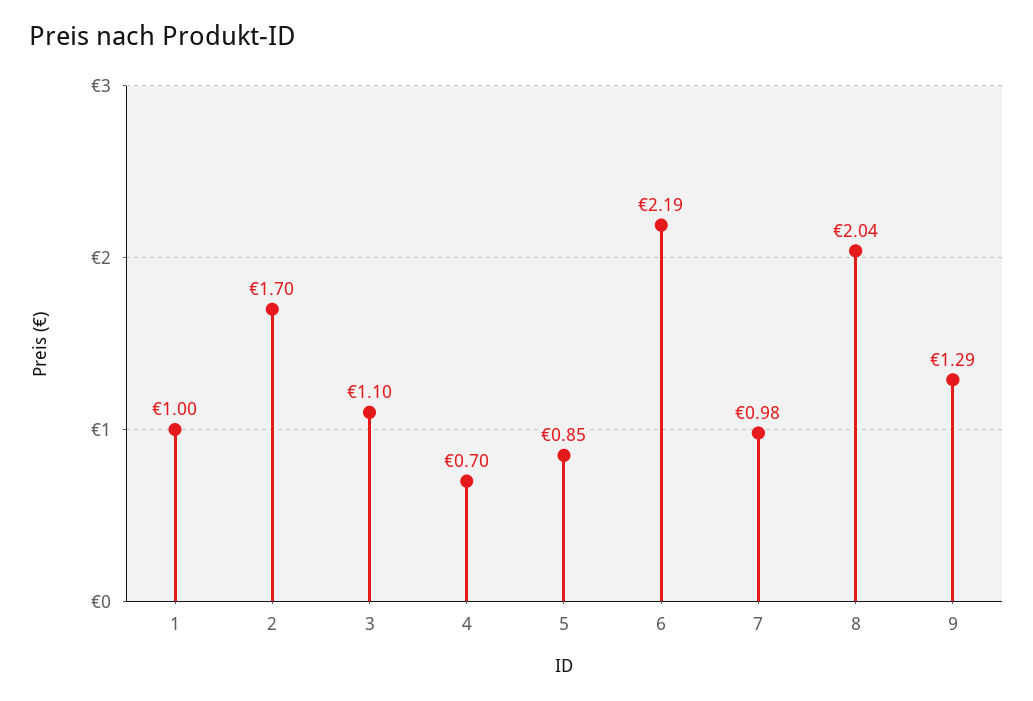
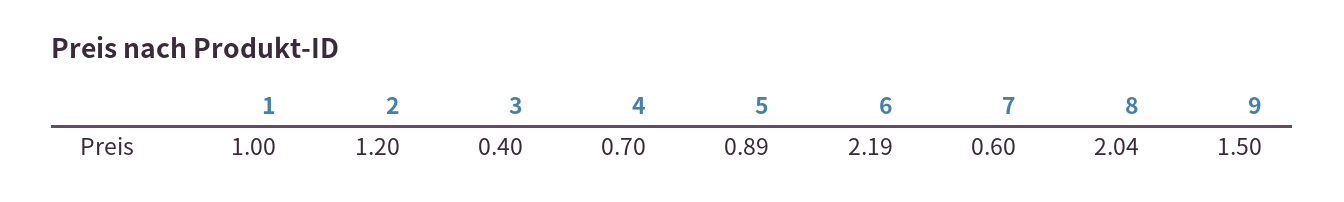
2: 1.7 -> 1.2
3: 1.1 -> 0.4
5: 0.85 -> 0.89
7: 0.98 -> 0.6
9: 1.29 -> 1.5

